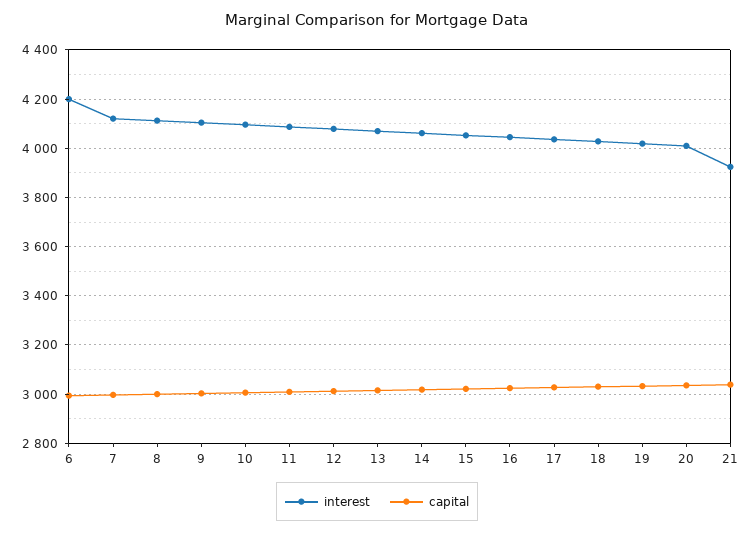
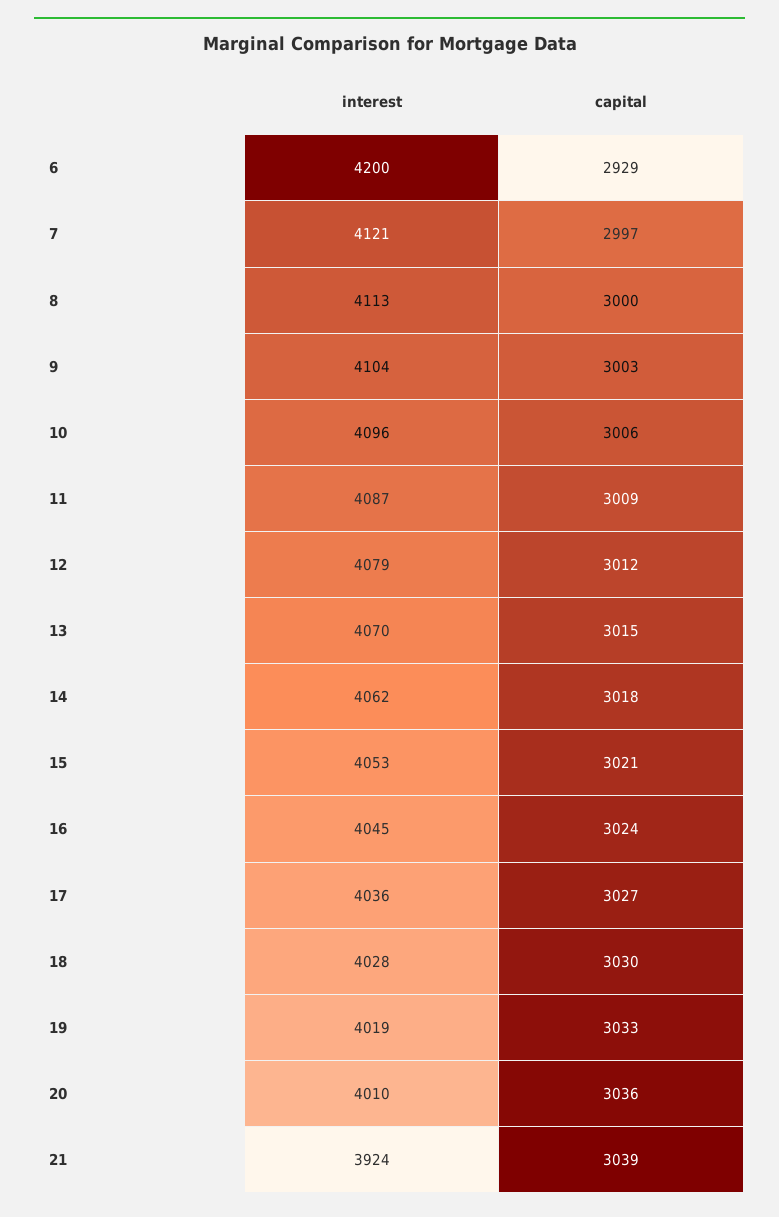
capital, 6: 3000 -> 2929

